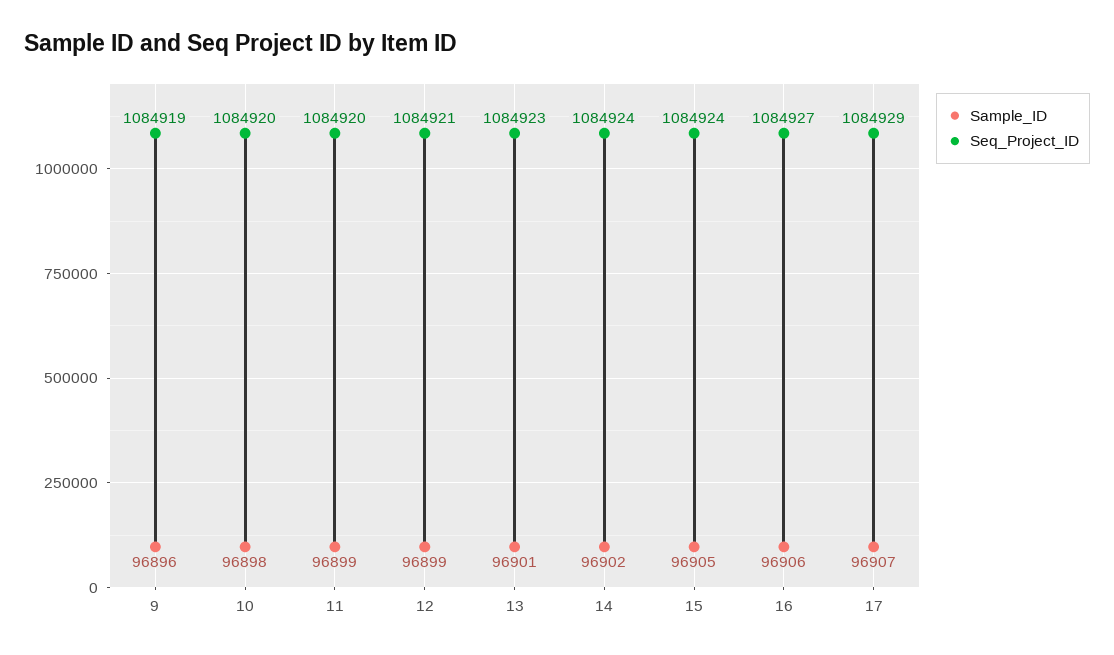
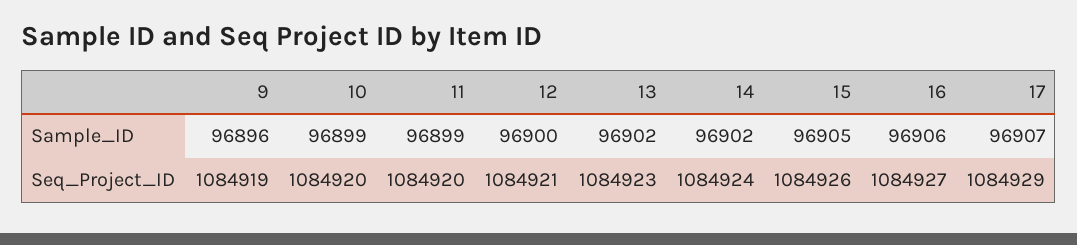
Sample_ID, 10: 96898 -> 96899
Sample_ID, 12: 96899 -> 96900
Sample_ID, 13: 96901 -> 96902
Seq_Project_ID, 15: 1084924 -> 1084926

